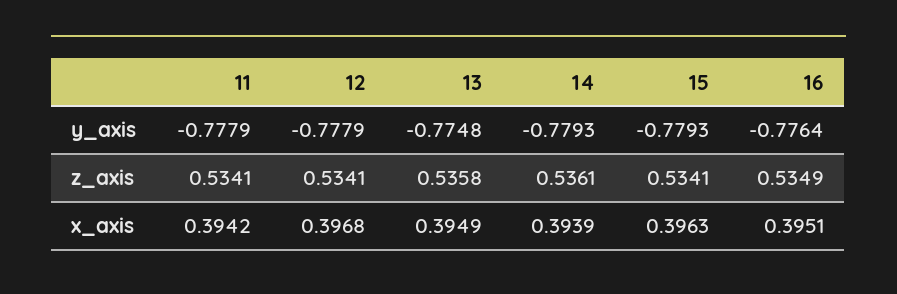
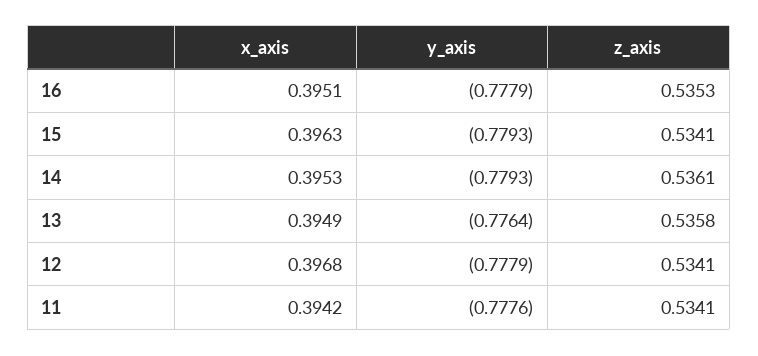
11, y_axis: -0.7779 -> -0.7776
13, y_axis: -0.7748 -> -0.7764
16, y_axis: -0.7764 -> -0.7779
16, z_axis: 0.5349 -> 0.5353
14, x_axis: 0.3939 -> 0.3953

